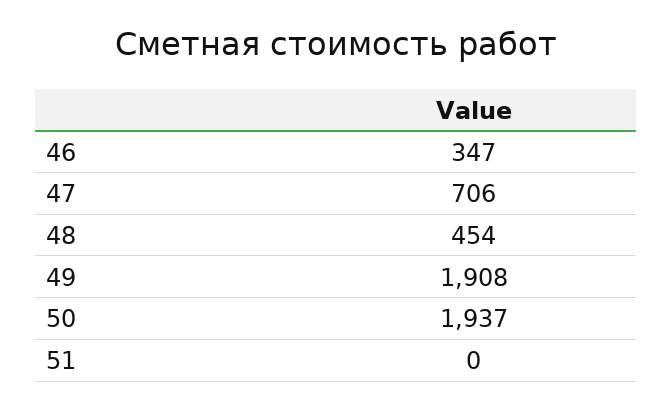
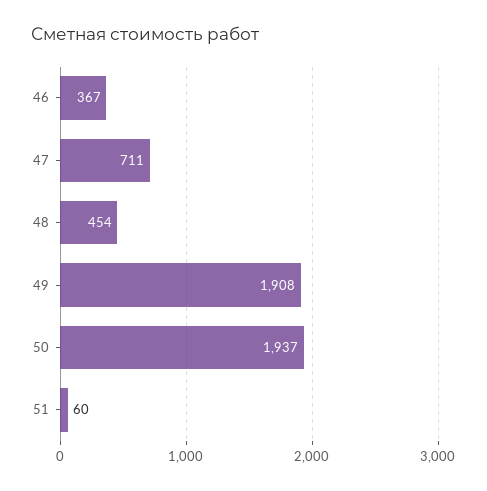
46: 347 -> 367
47: 706 -> 711
51: 0 -> 60

